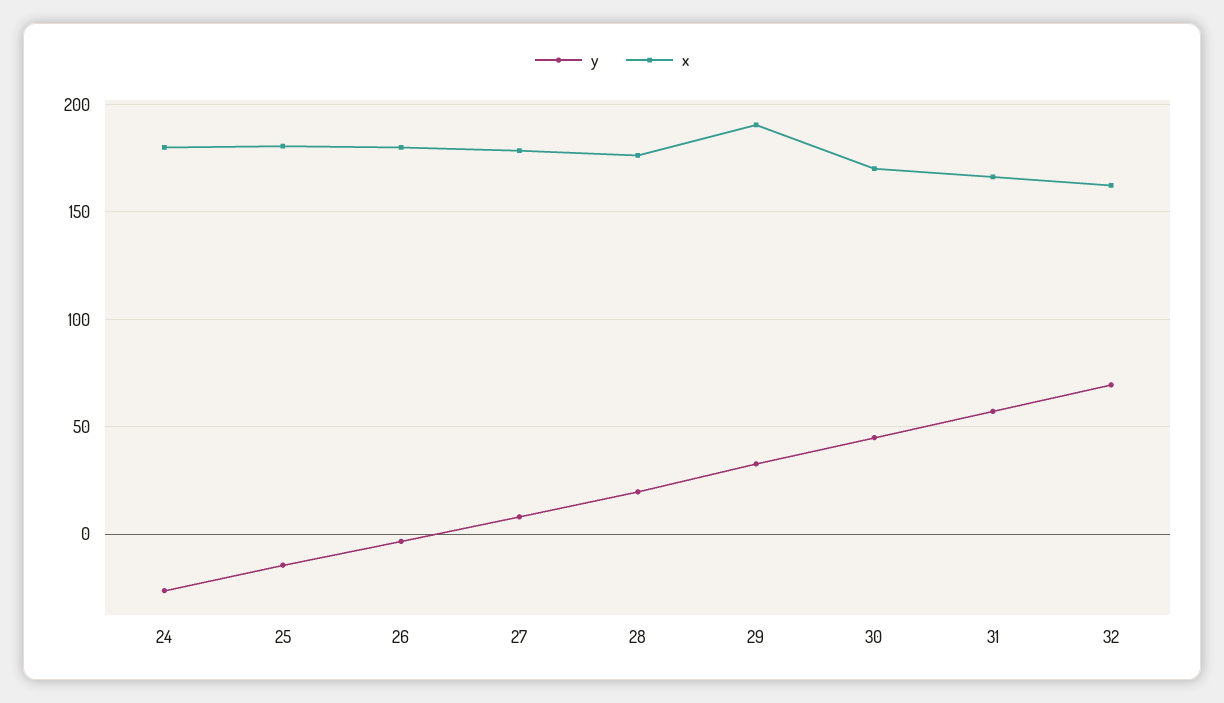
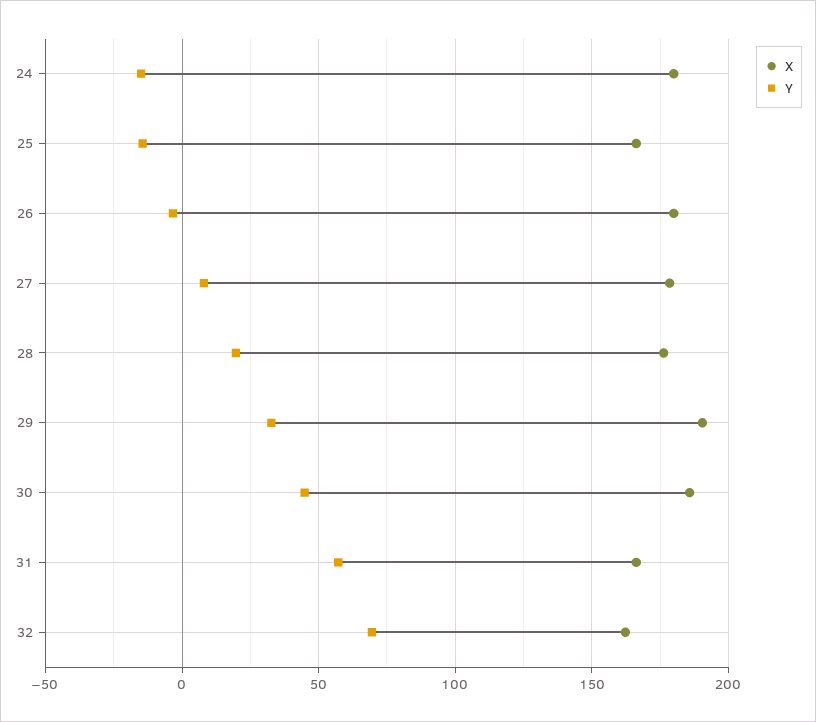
y, 24: -25 -> -15
x, 25: 180 -> 165
x, 30: 170 -> 185

